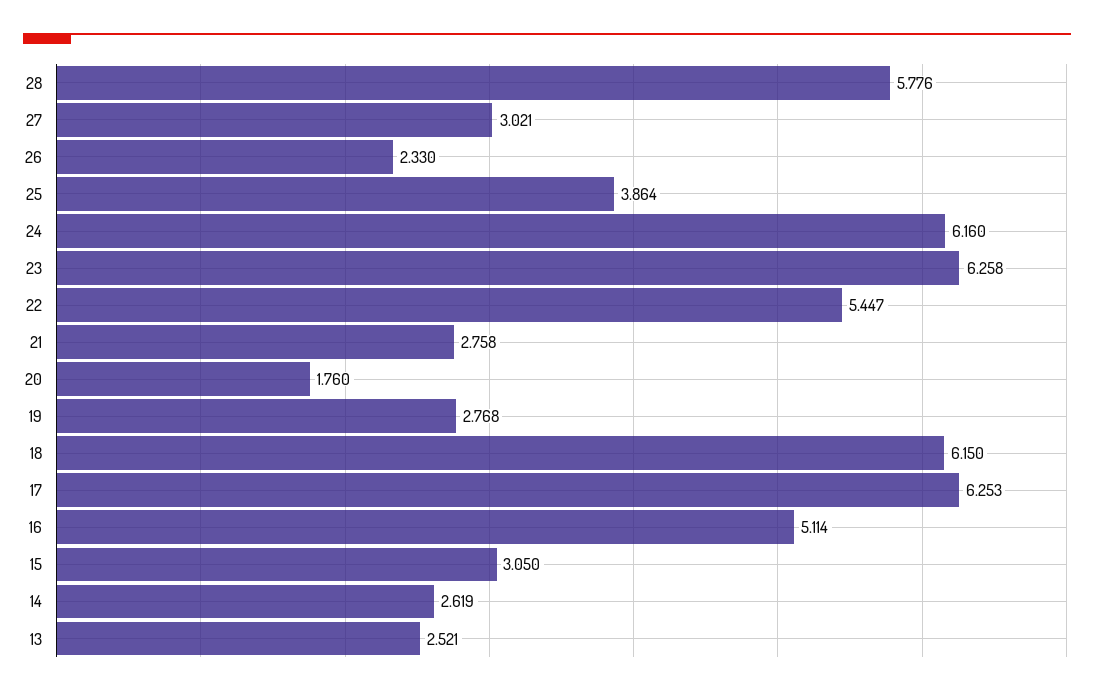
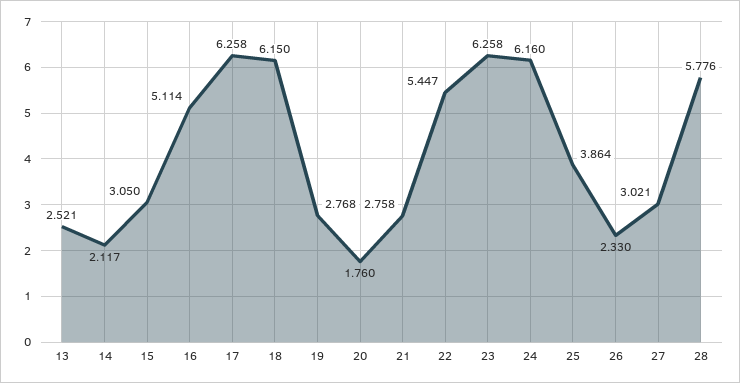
17: 6.253 -> 6.258
14: 2.619 -> 2.117

